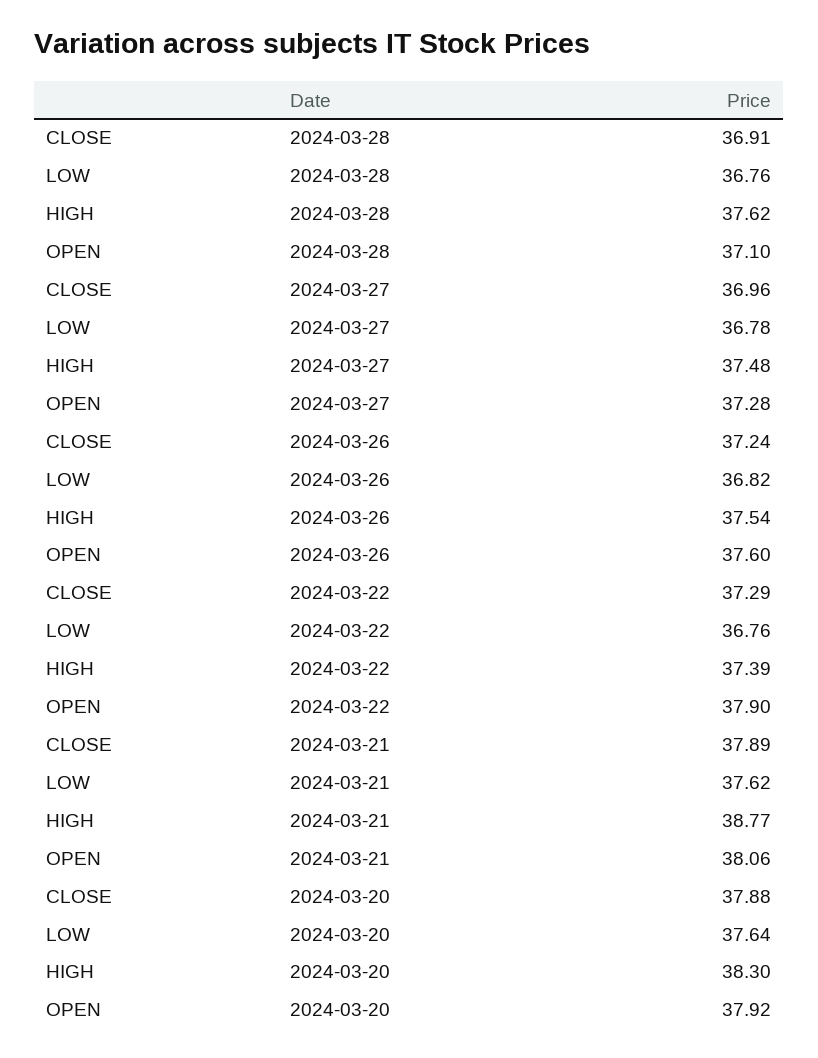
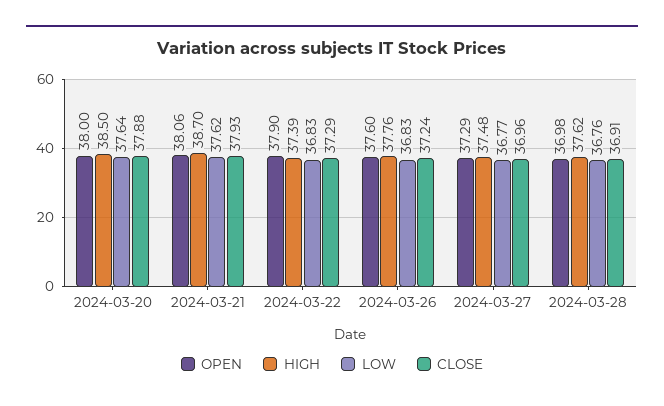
OPEN, 2024-03-28: 37.1 -> 36.98
LOW, 2024-03-27: 36.78 -> 36.77
OPEN, 2024-03-27: 37.28 -> 37.29
LOW, 2024-03-26: 36.82 -> 36.83
HIGH, 2024-03-26: 37.54 -> 37.76
LOW, 2024-03-22: 36.76 -> 36.83
CLOSE, 2024-03-21: 37.89 -> 37.93
HIGH, 2024-03-21: 38.77 -> 38.7
HIGH, 2024-03-20: 38.3 -> 38.5
OPEN, 2024-03-20: 37.92 -> 38

